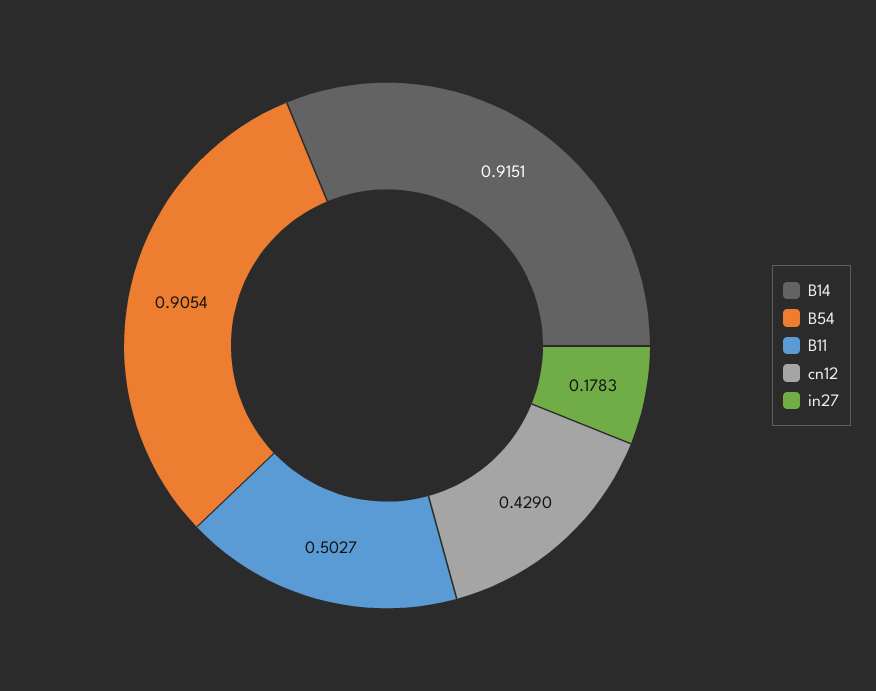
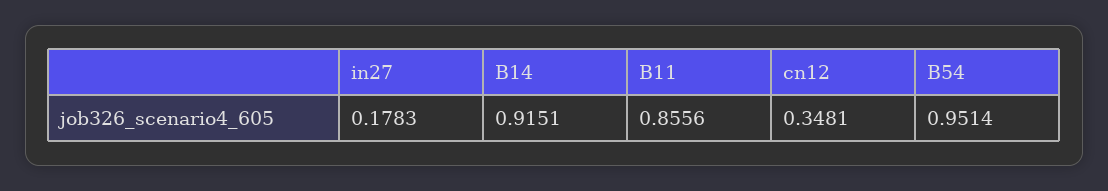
B54: 0.9054 -> 0.9514
B11: 0.5027 -> 0.8556
cn12: 0.429 -> 0.3481

